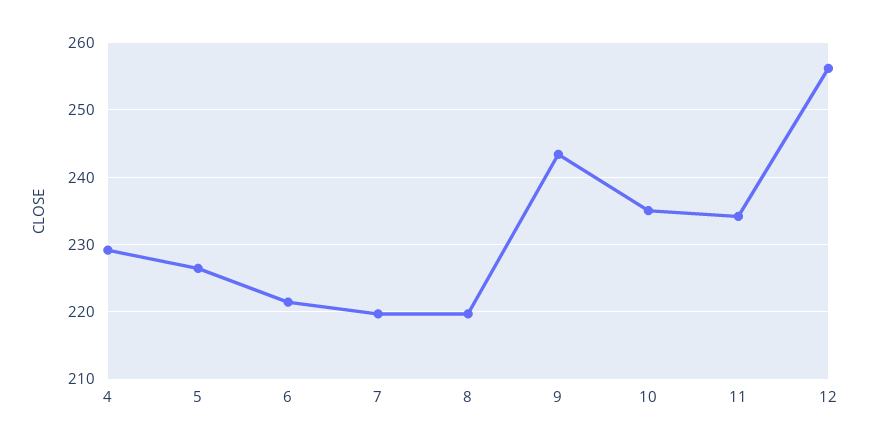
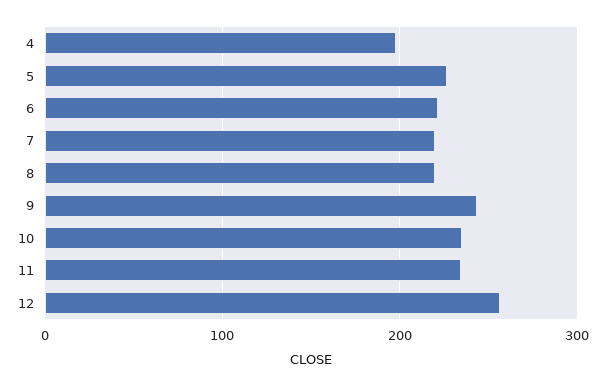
4: 229 -> 200

